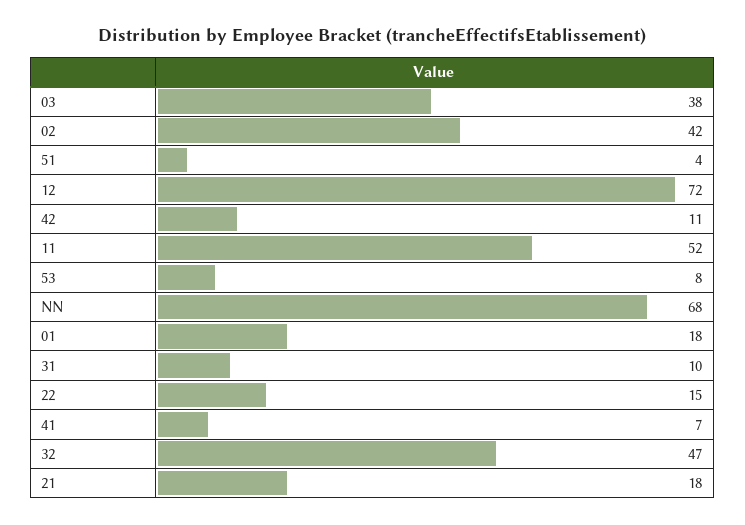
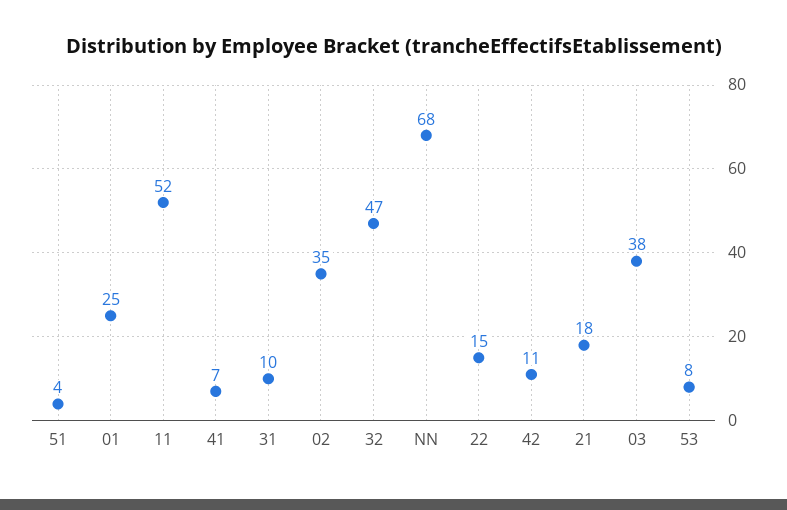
02: 42 -> 35
12: 72 -> none
01: 18 -> 25

